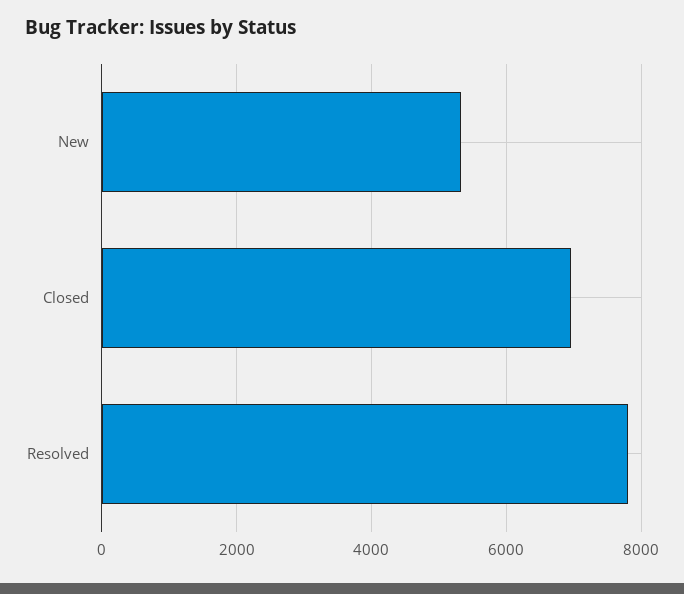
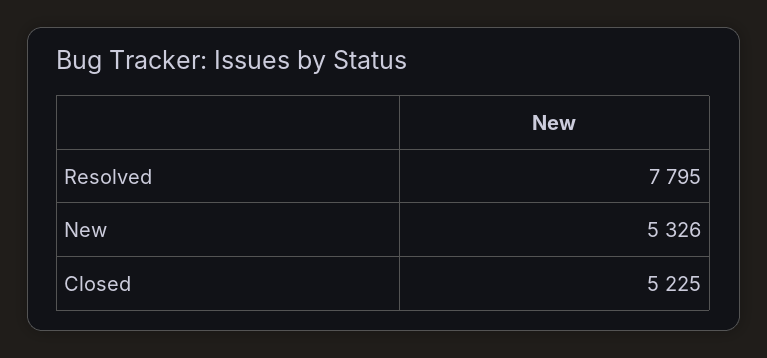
Closed: 7000 -> 5225

